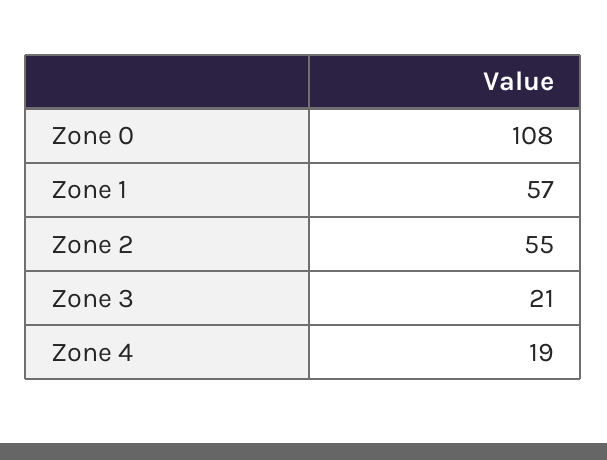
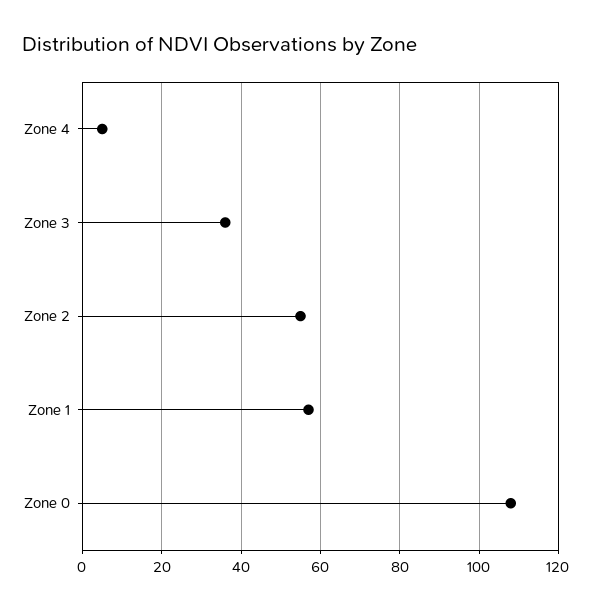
Zone 3: 21 -> 35
Zone 4: 19 -> 5

